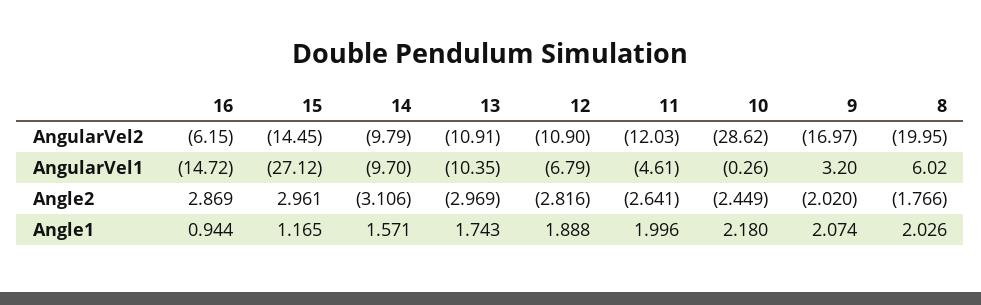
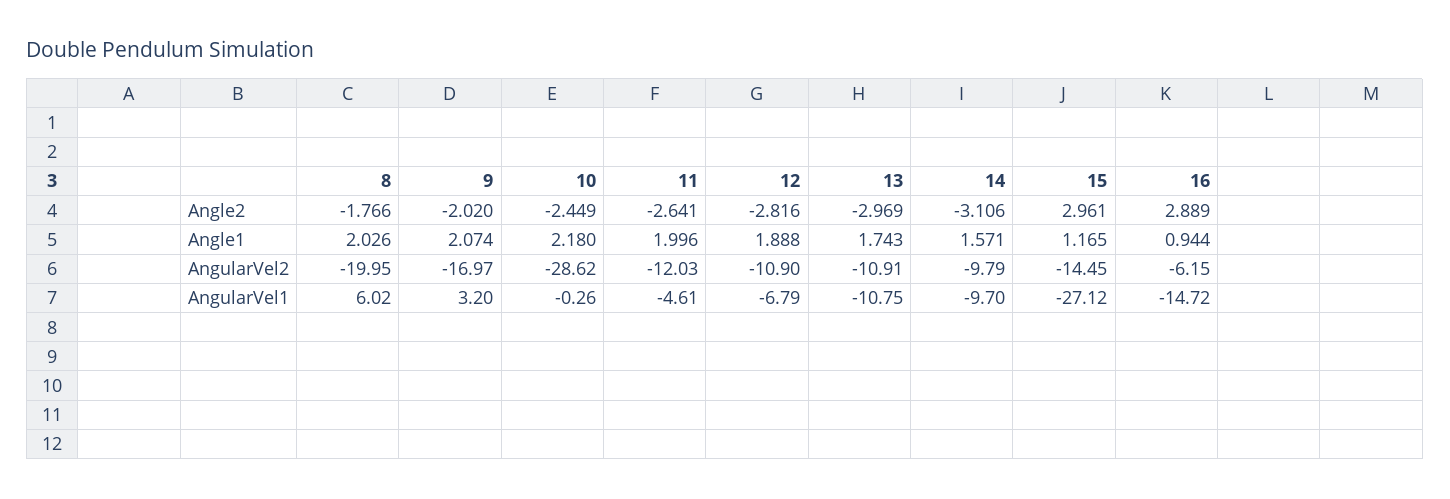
13, AngularVel1: -10.35 -> -10.75
16, Angle2: 2.869 -> 2.889

